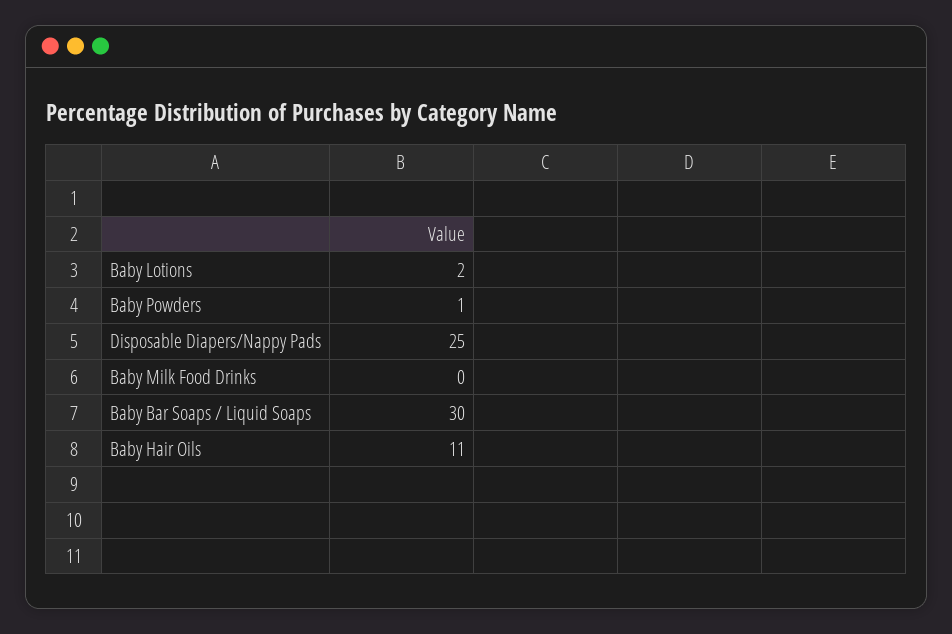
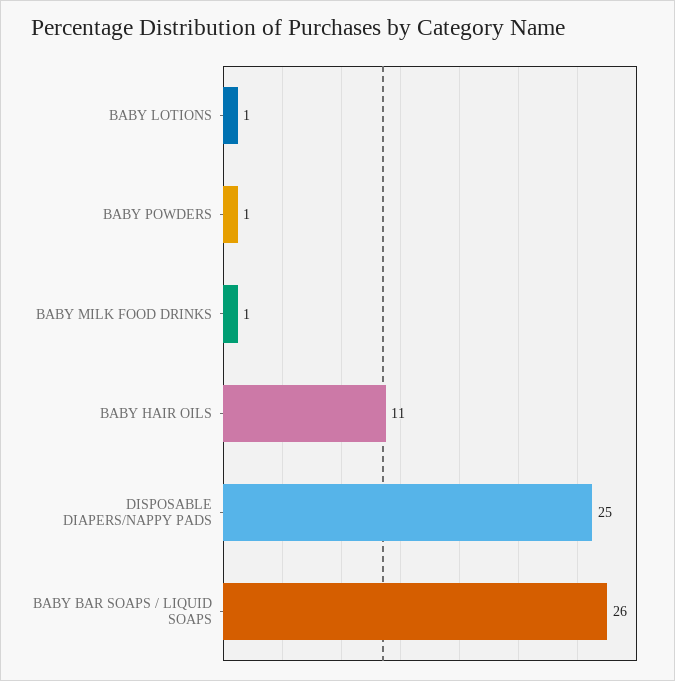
Baby Lotions: 2 -> 1
Baby Milk Food Drinks: 0 -> 1
Baby Bar Soaps / Liquid Soaps: 30 -> 26

